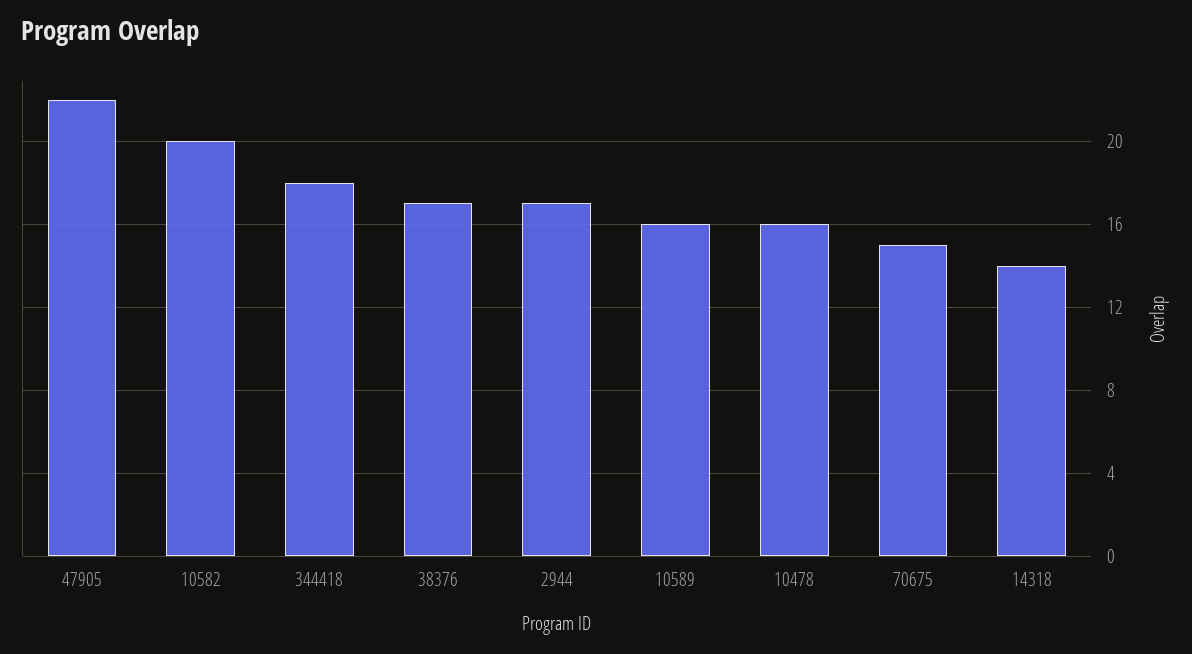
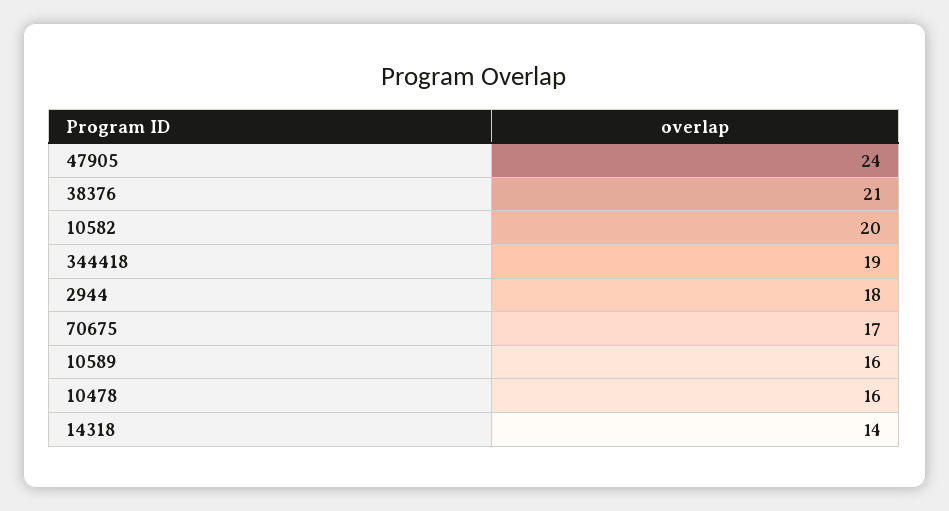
47905: 22 -> 24
344418: 18 -> 19
38376: 17 -> 21
2944: 17 -> 18
70675: 15 -> 17

